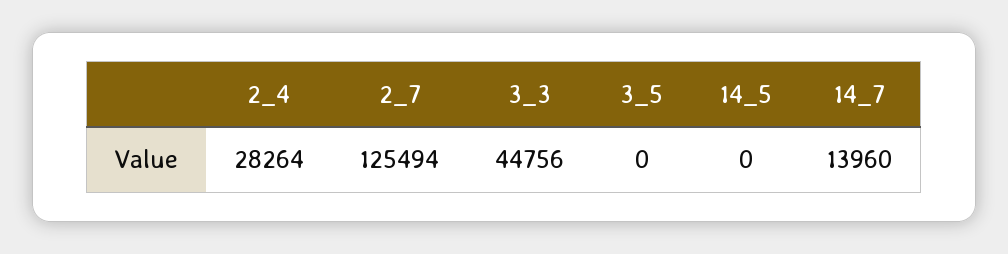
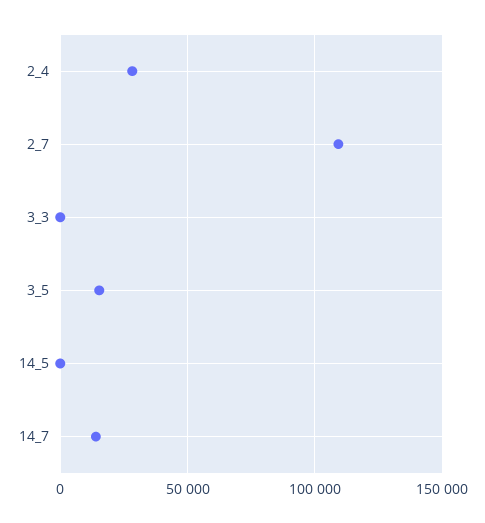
2_7: 125494 -> 110000
3_3: 44756 -> 0
3_5: 0 -> 15000

